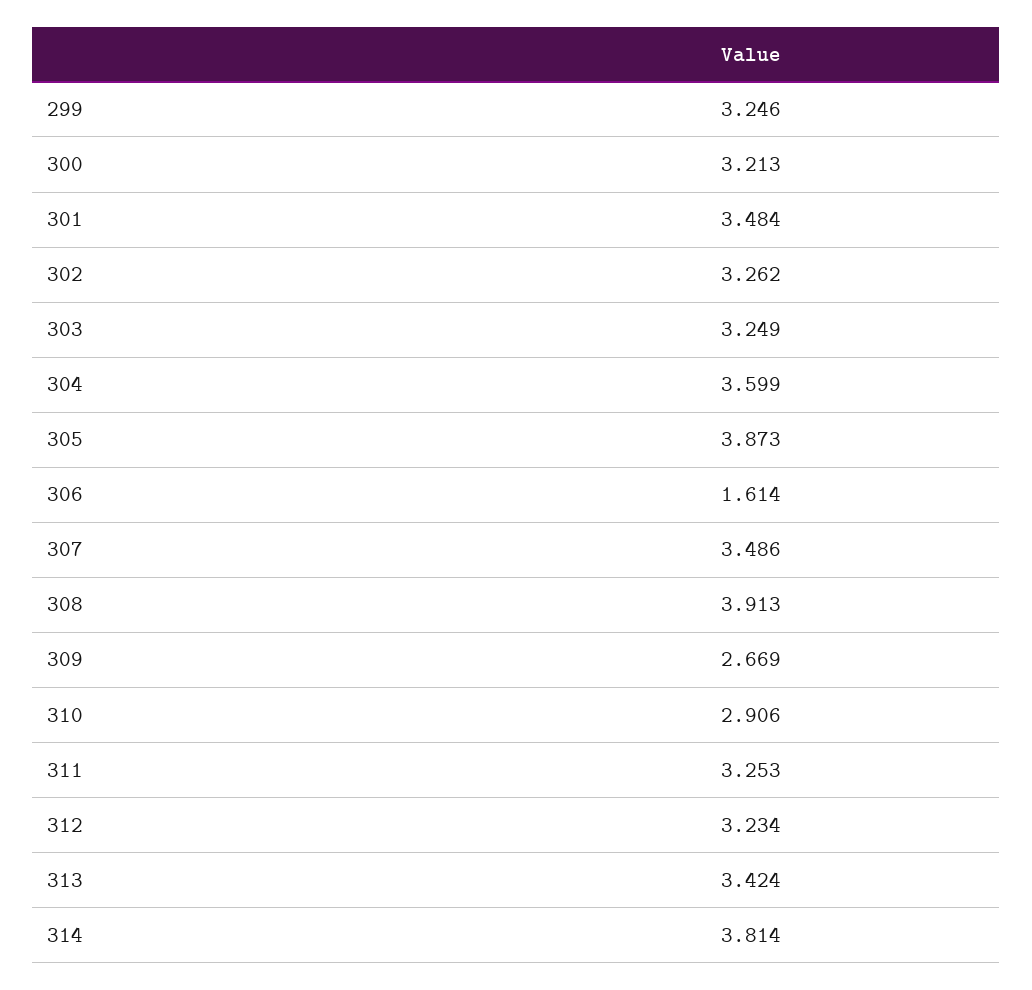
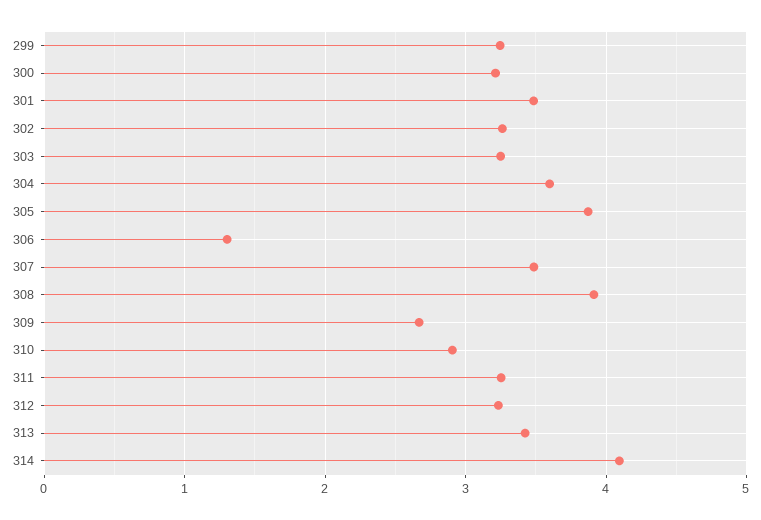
306: 1.614 -> 1.3
314: 3.814 -> 4.1

